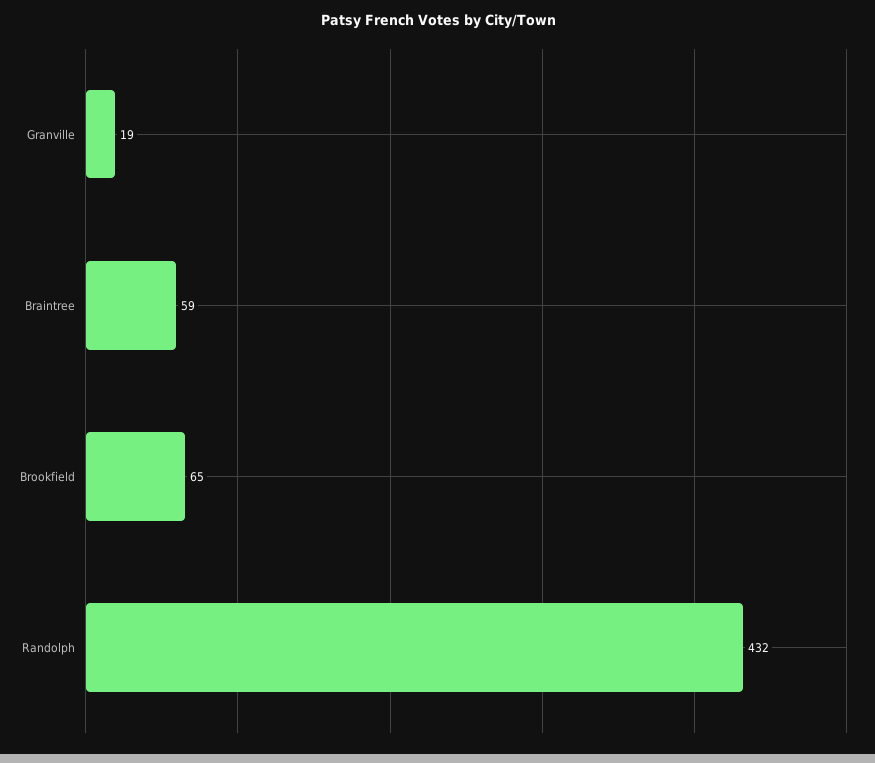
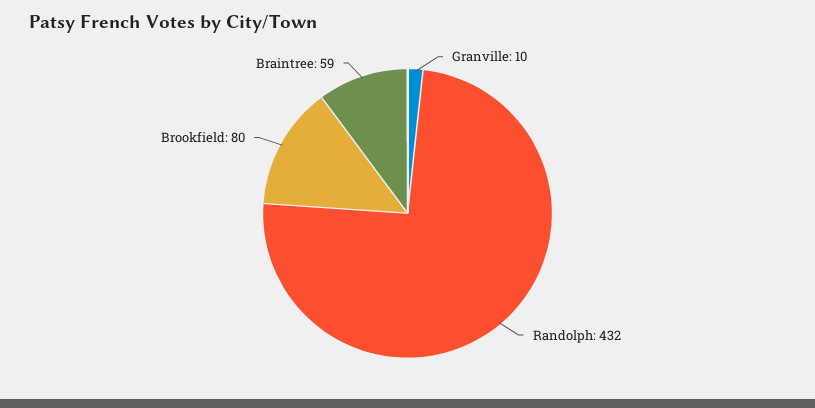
Granville: 19 -> 10
Brookfield: 65 -> 80

